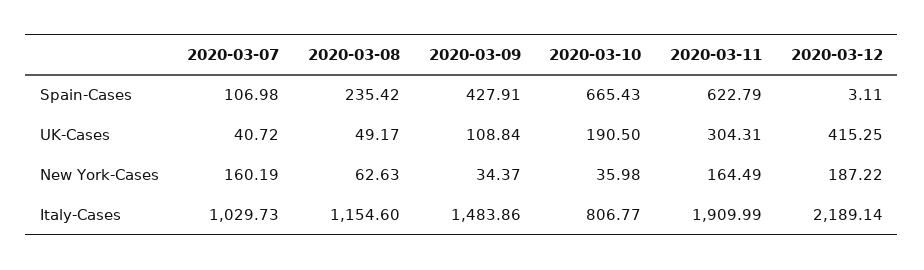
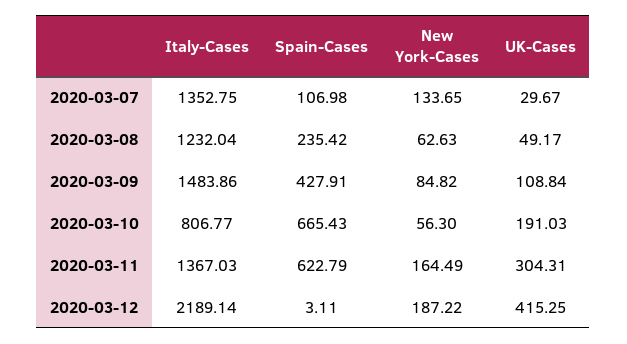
2020-03-07, UK-Cases: 40.72 -> 29.67
2020-03-10, UK-Cases: 190.5 -> 191.03
2020-03-07, New York-Cases: 160.19 -> 133.65
2020-03-09, New York-Cases: 34.37 -> 84.82
2020-03-10, New York-Cases: 35.98 -> 56.3
2020-03-07, Italy-Cases: 1029.73 -> 1352.75
2020-03-08, Italy-Cases: 1154.6 -> 1232.04
2020-03-11, Italy-Cases: 1909.99 -> 1367.03

